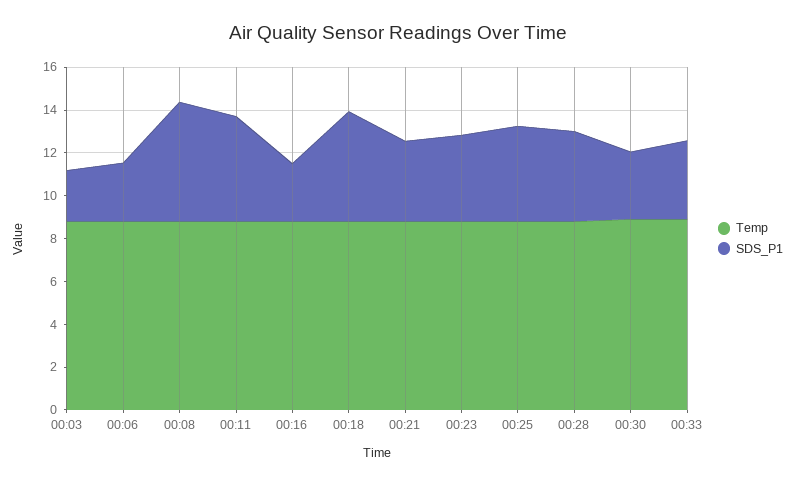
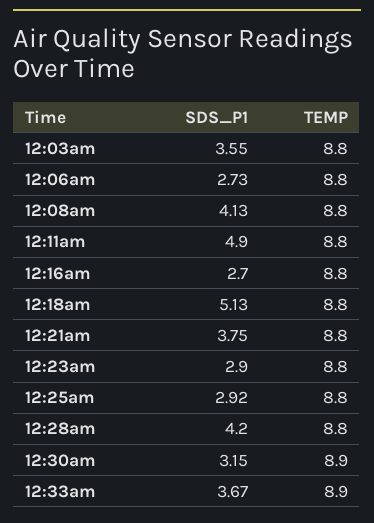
SDS_P1, 00:03: 2.5 -> 3.55
SDS_P1, 00:08: 5.5 -> 4.13
SDS_P1, 00:23: 4 -> 2.9
SDS_P1, 00:25: 4.5 -> 2.92

